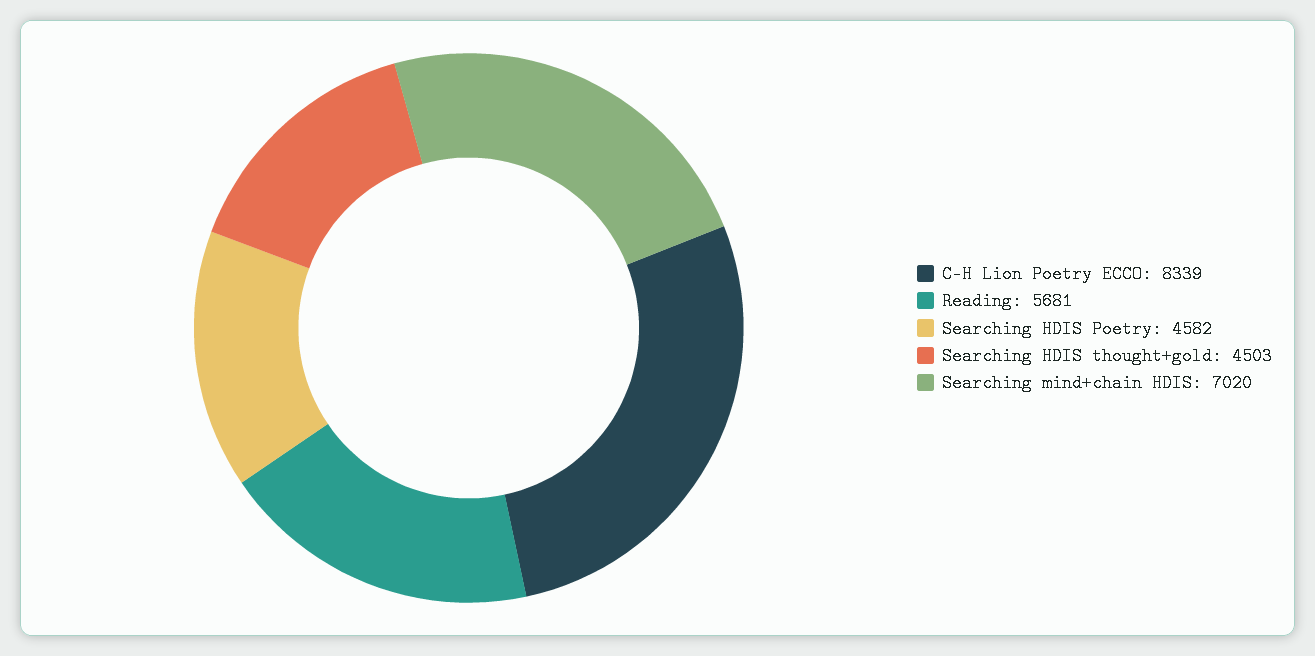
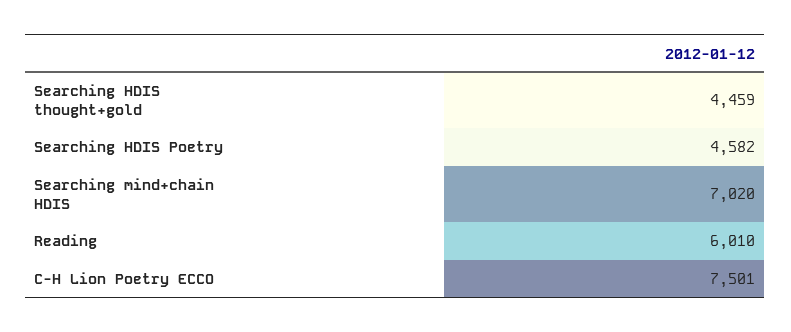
C-H Lion Poetry ECCO: 8339 -> 7501
Reading: 5681 -> 6010
Searching HDIS thought+gold: 4503 -> 4459

